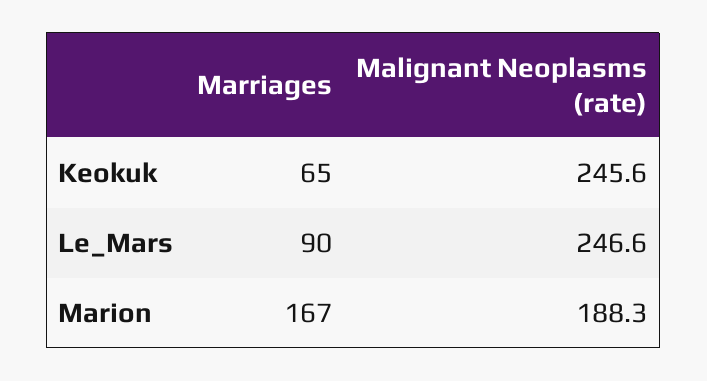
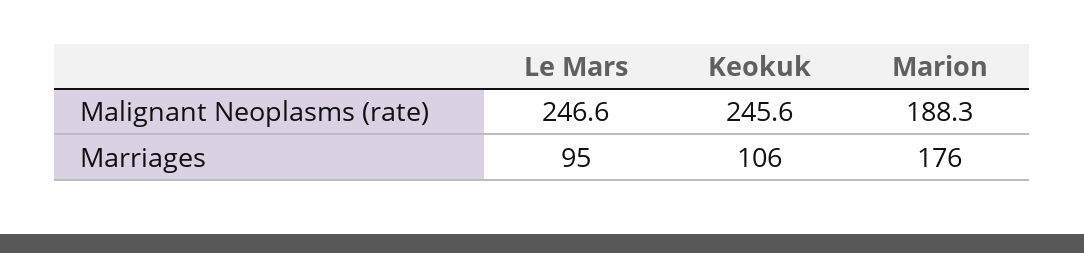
Marriages, Keokuk: 65 -> 106
Marriages, Le_Mars: 90 -> 95
Marriages, Marion: 167 -> 176

